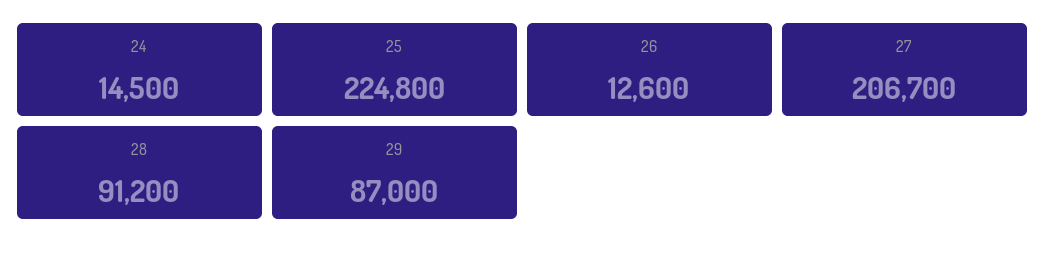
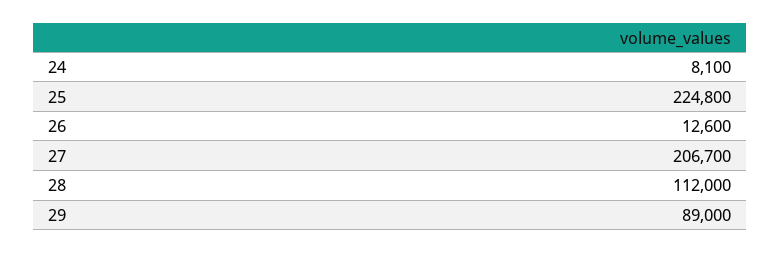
24: 14500 -> 8100
28: 91200 -> 112000
29: 87000 -> 89000

